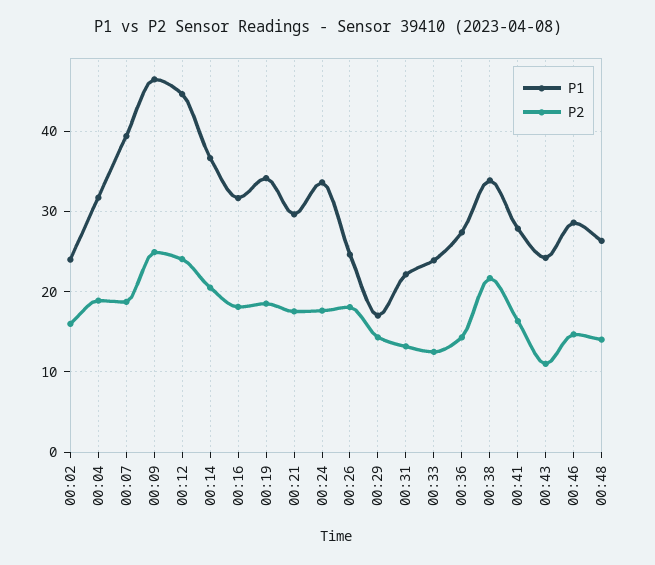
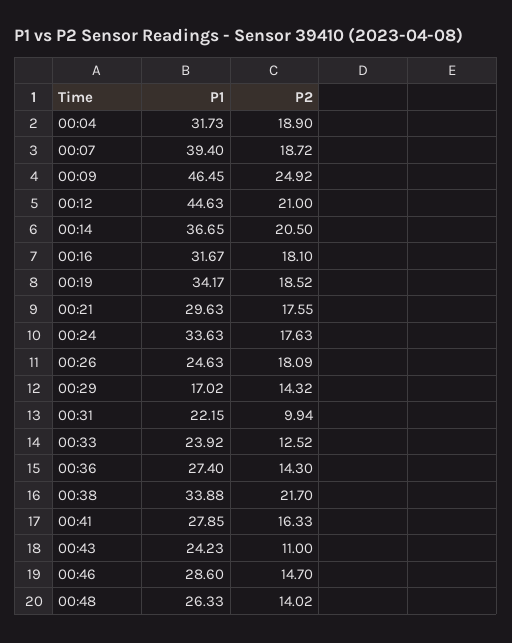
P1, 00:02: 24 -> none
P2, 00:02: 16 -> none
P2, 00:12: 24 -> 21
P2, 00:31: 13 -> 9.94

